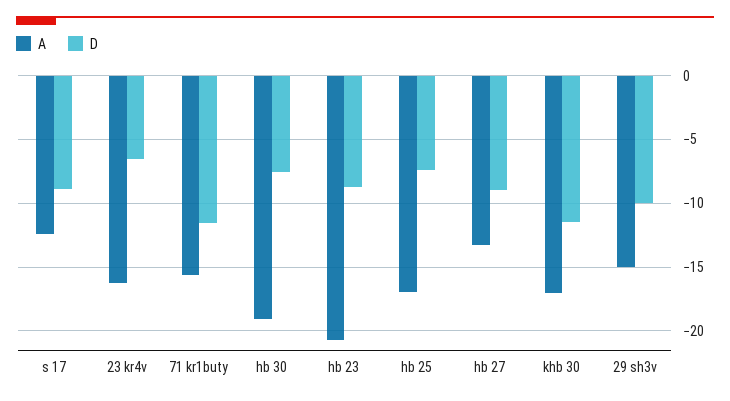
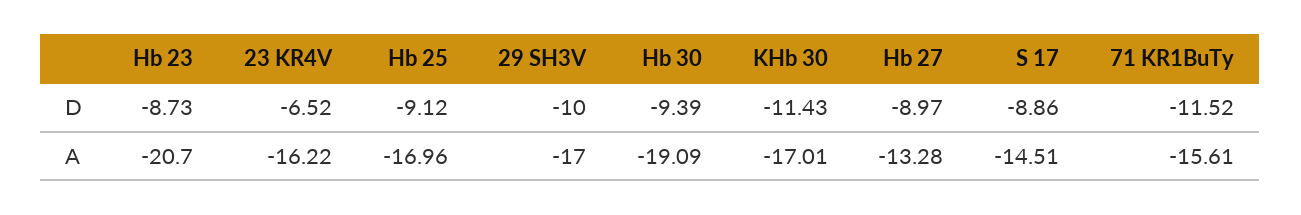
A, s 17: -12.5 -> -14.51
D, hb 30: -7.5 -> -9.39
D, hb 25: -7.5 -> -9.12
A, 29 sh3v: -15 -> -17

